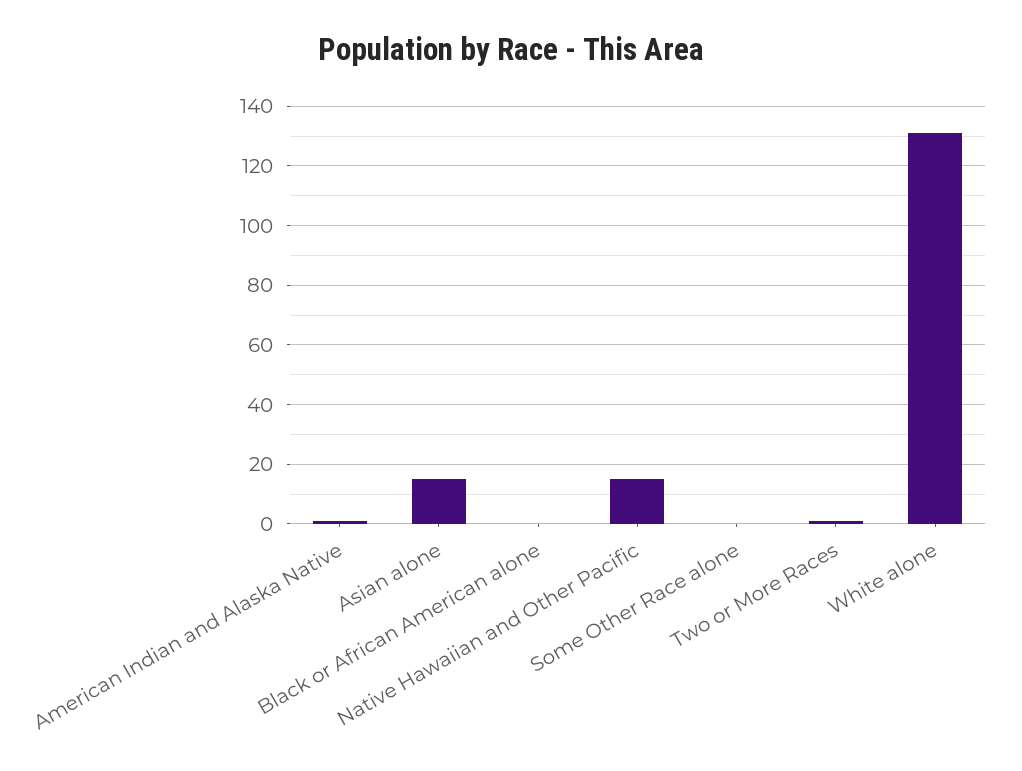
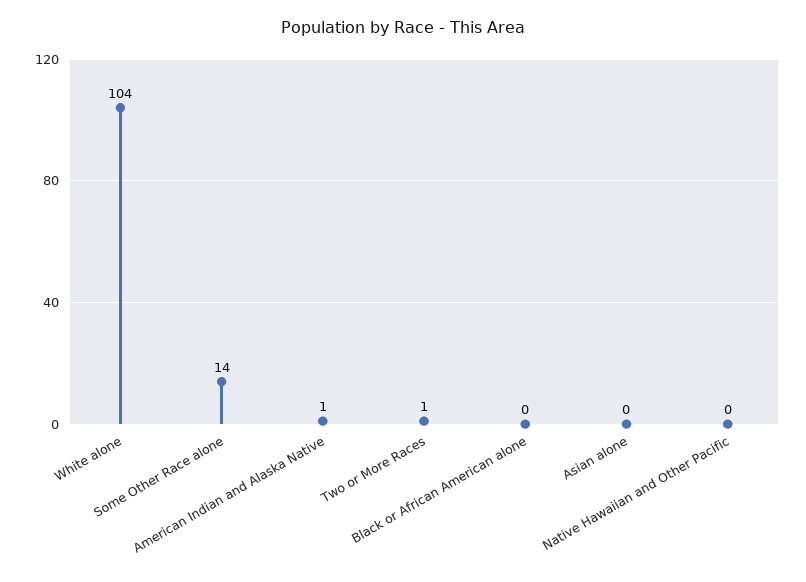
Asian alone: 15 -> 0
Native Hawaiian and Other Pacific: 15 -> 0
Some Other Race alone: 0 -> 14
White alone: 130 -> 104

